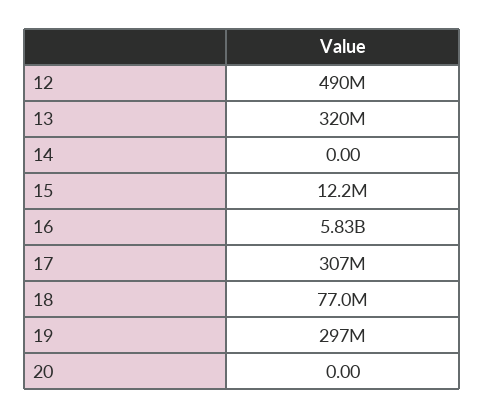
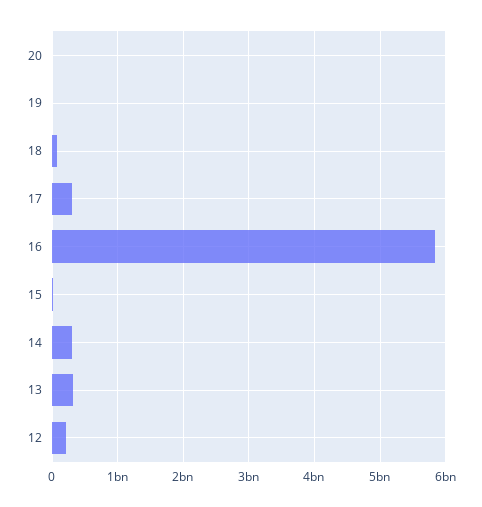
12: 490000000 -> 200000000
14: 0 -> 300000000
19: 297000000 -> 0

